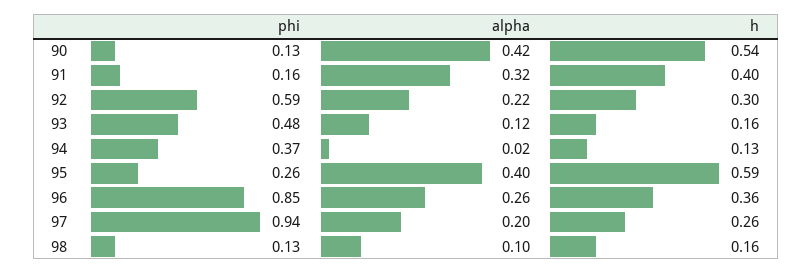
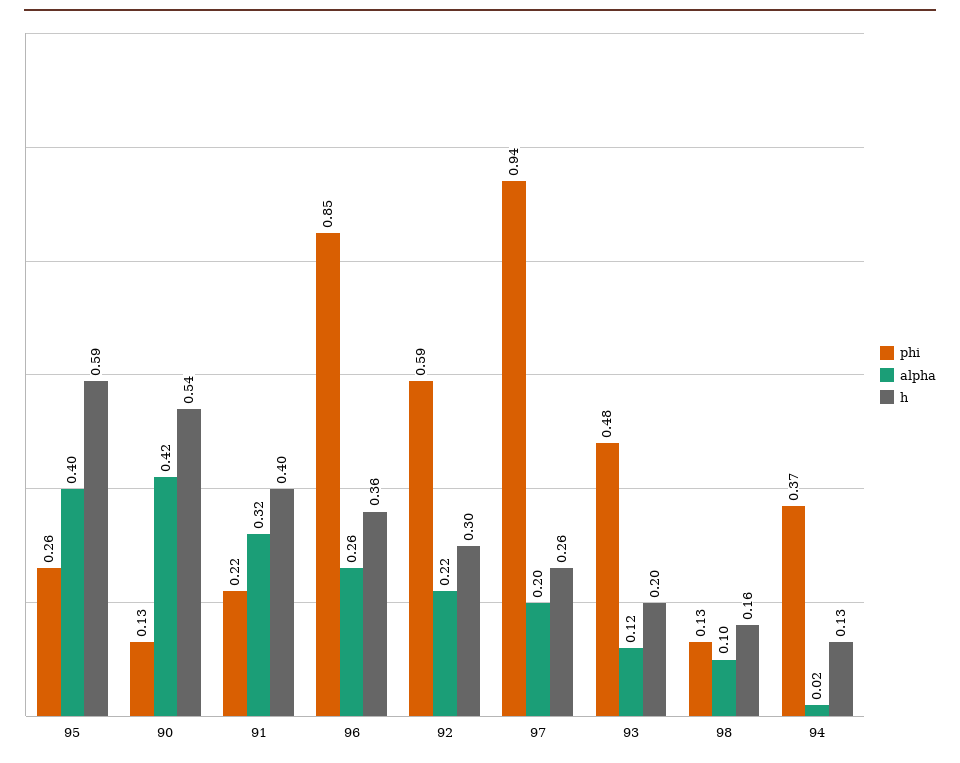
phi, 91: 0.16 -> 0.22
h, 93: 0.16 -> 0.2

